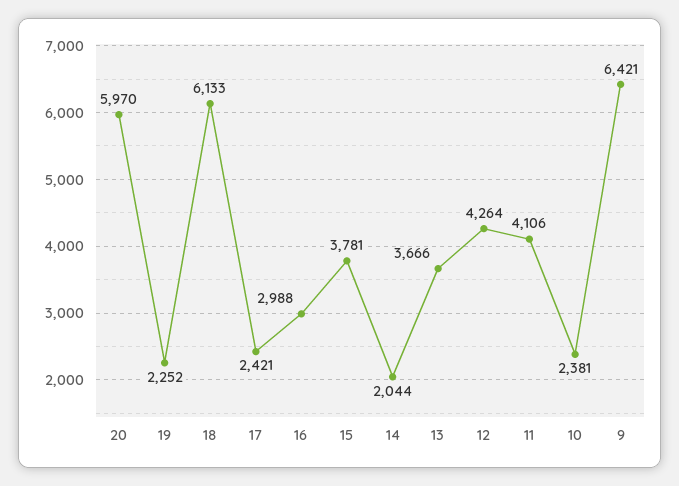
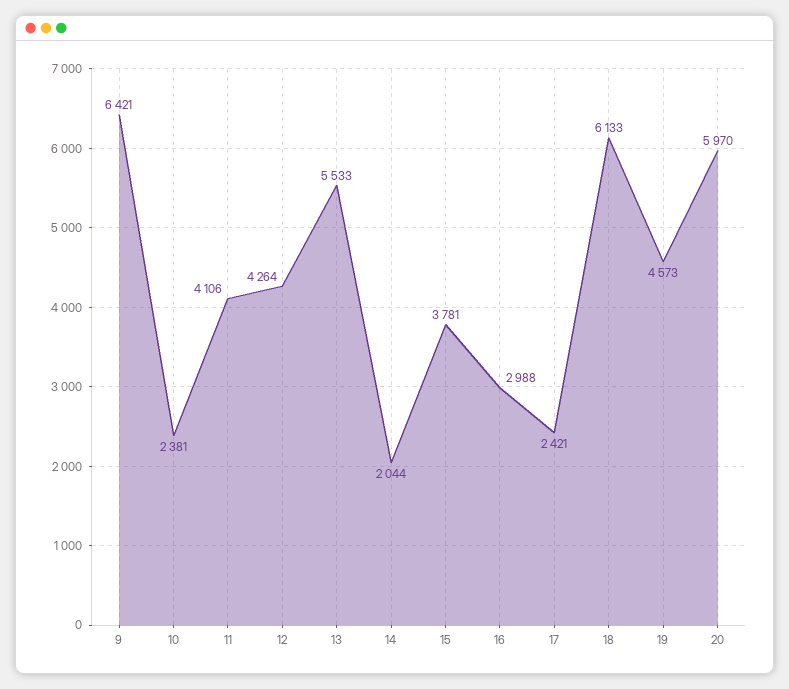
19: 2252 -> 4573
13: 3666 -> 5533

